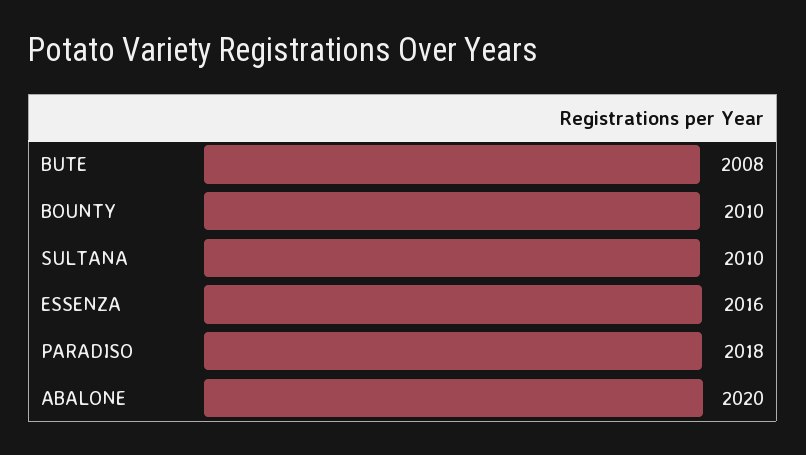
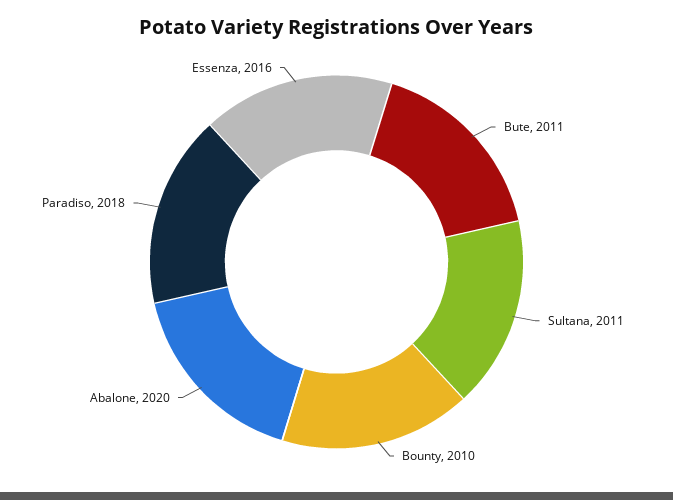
BUTE: 2008 -> 2011
SULTANA: 2010 -> 2011

